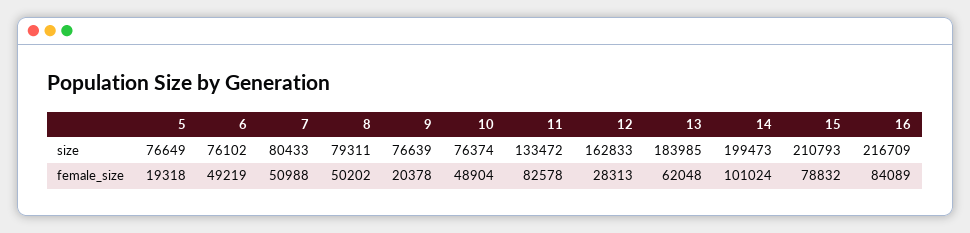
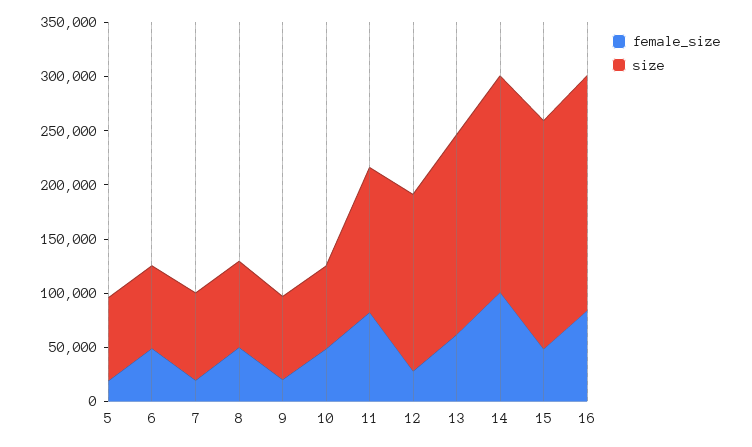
female_size, 7: 50988 -> 20000
female_size, 15: 78832 -> 50000

